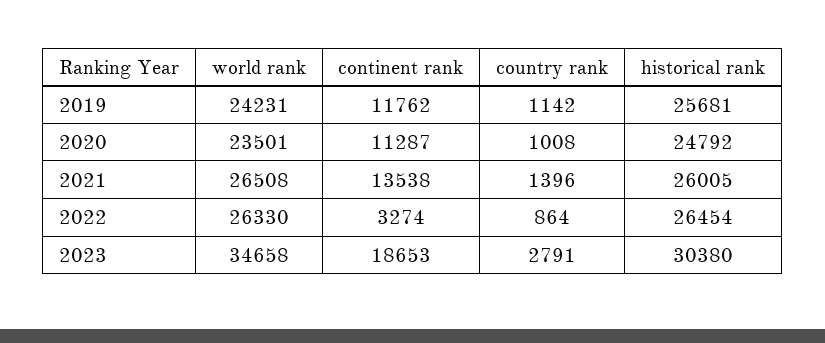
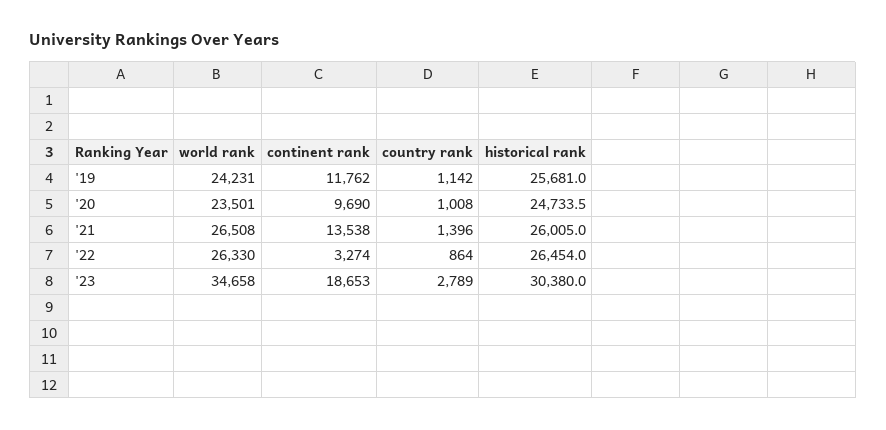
continent rank, 2020: 11287 -> 9690
historical rank, 2020: 24792 -> 24733.5
country rank, 2023: 2791 -> 2789

